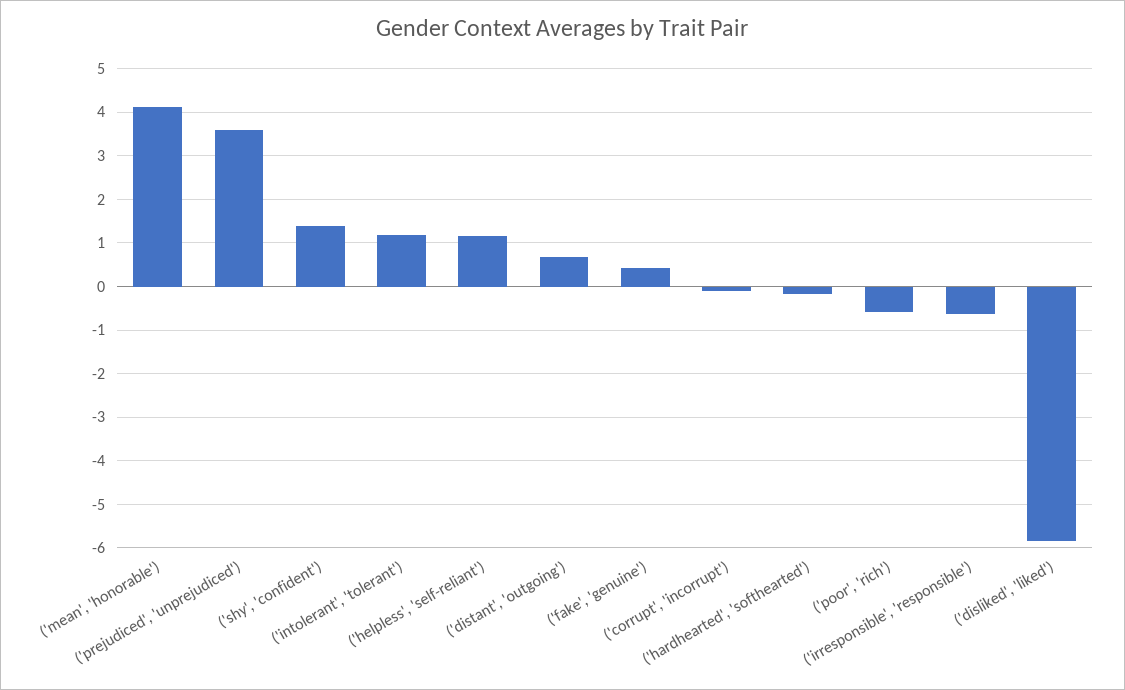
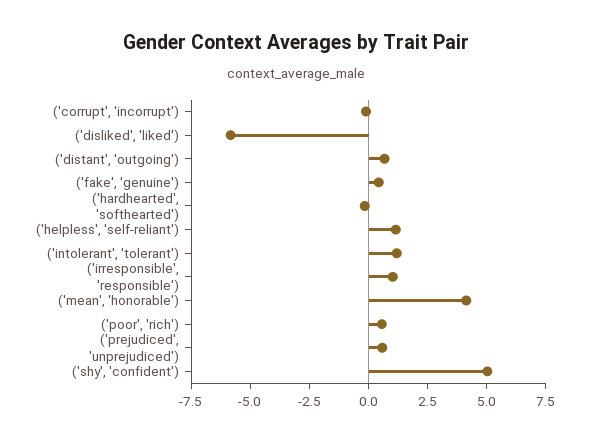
('prejudiced', 'unprejudiced'): 3.6 -> 0.5
('shy', 'confident'): 1.4 -> 5
('poor', 'rich'): -0.6 -> 0.5
('irresponsible', 'responsible'): -0.6 -> 1

